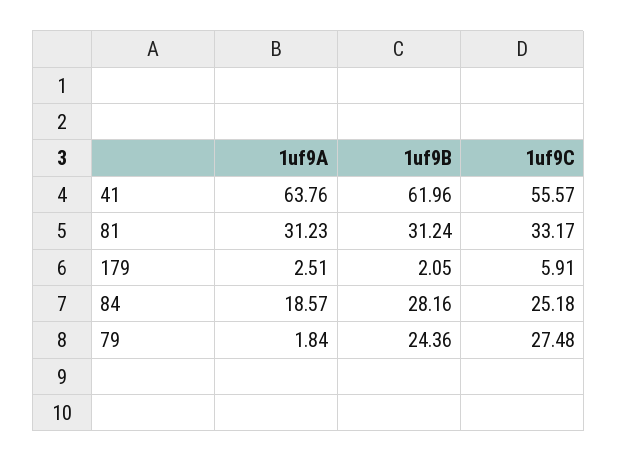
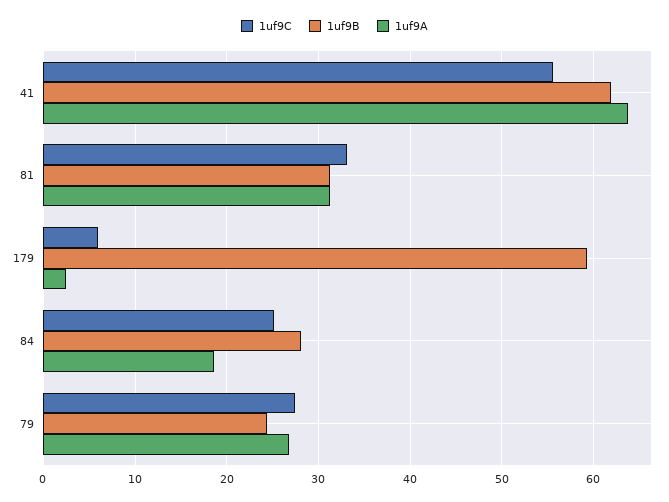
1uf9B, 179: 2.05 -> 59
1uf9A, 79: 1.84 -> 27

